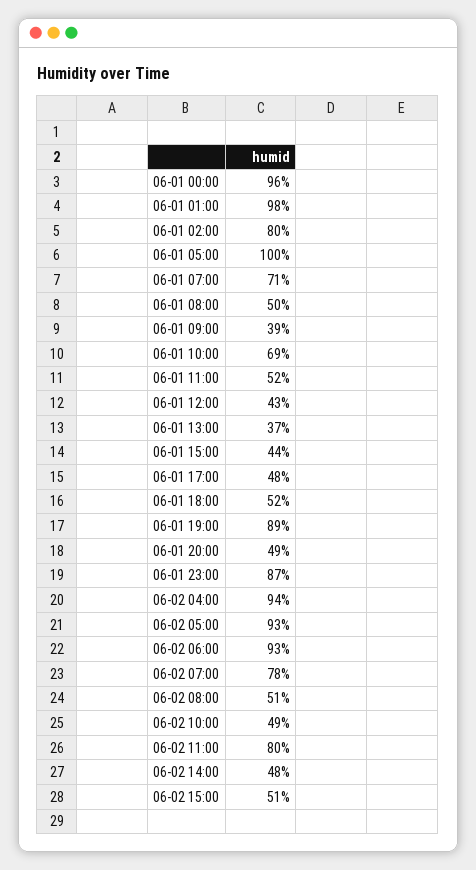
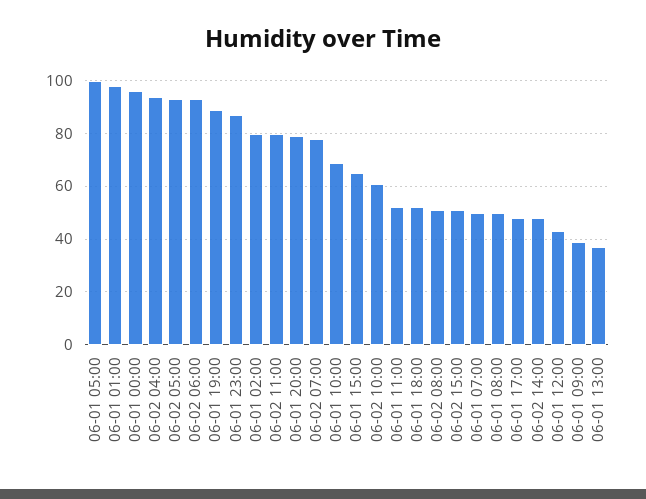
06-01 07:00: 71 -> 50
06-01 15:00: 44 -> 65
06-01 20:00: 49 -> 80
06-02 10:00: 49 -> 60

